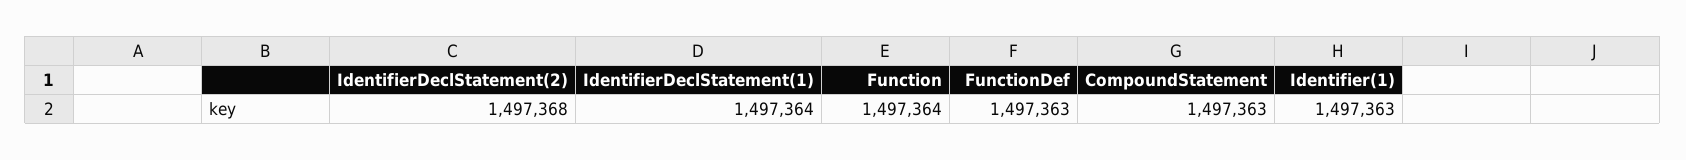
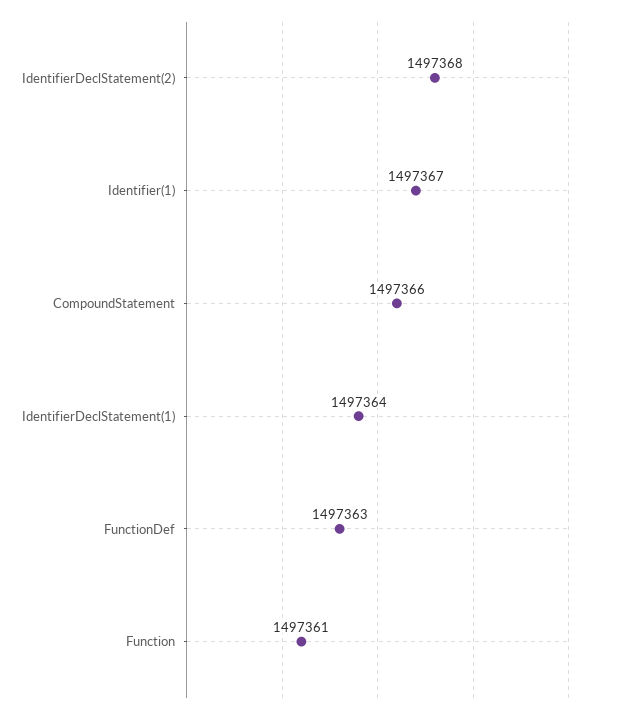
Function: 1497364 -> 1497361
CompoundStatement: 1497363 -> 1497366
Identifier(1): 1497363 -> 1497367

